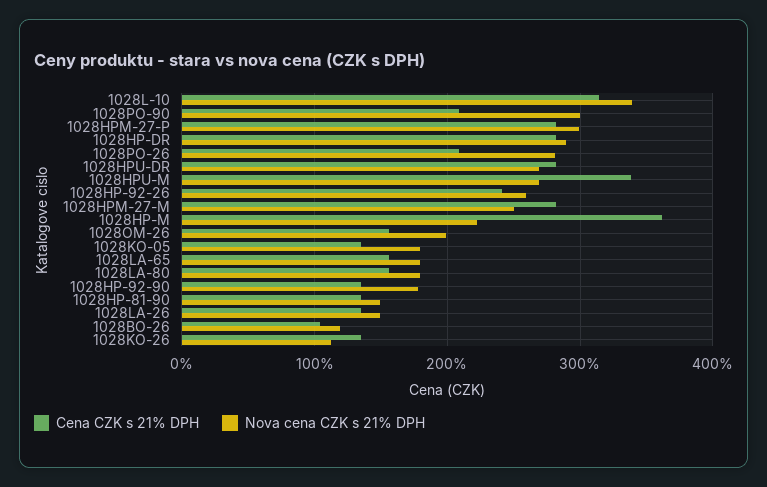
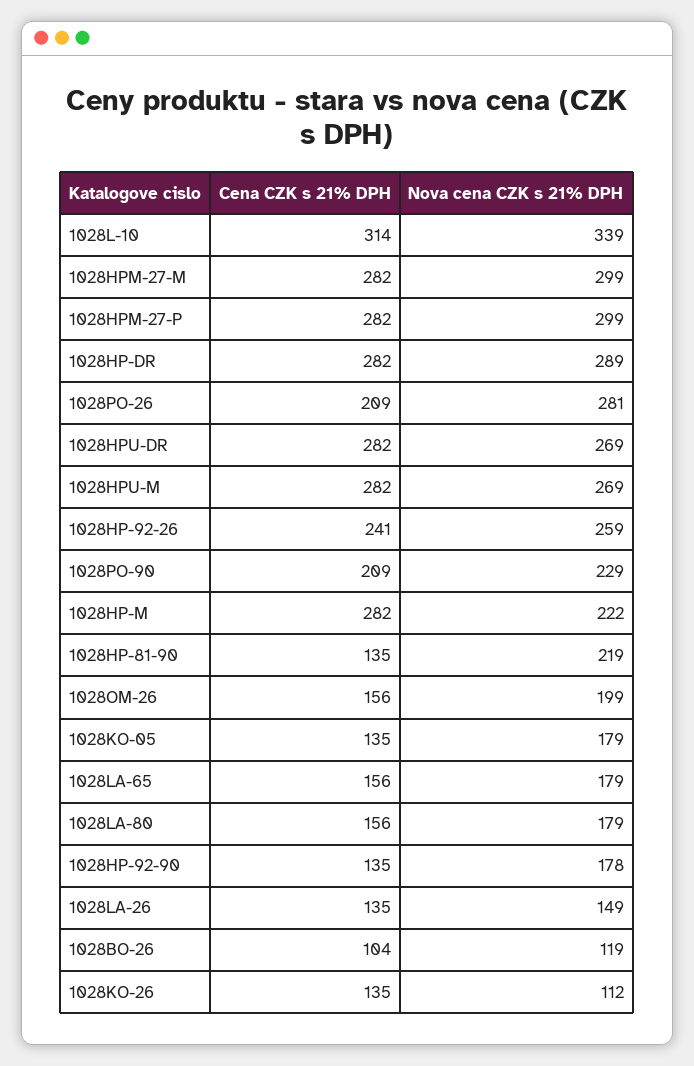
Nova cena CZK s 21% DPH, 1028PO-90: 300 -> 229
Cena CZK s 21% DPH, 1028HPU-M: 340 -> 282
Nova cena CZK s 21% DPH, 1028HPM-27-M: 250 -> 299
Cena CZK s 21% DPH, 1028HP-M: 360 -> 282
Nova cena CZK s 21% DPH, 1028HP-81-90: 150 -> 219

